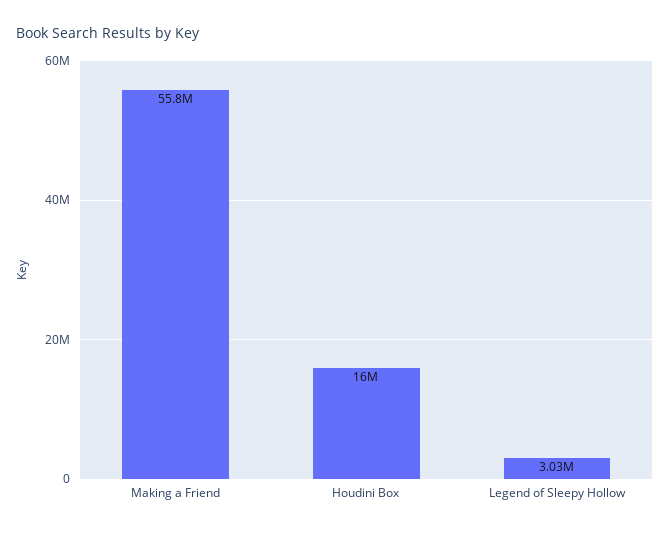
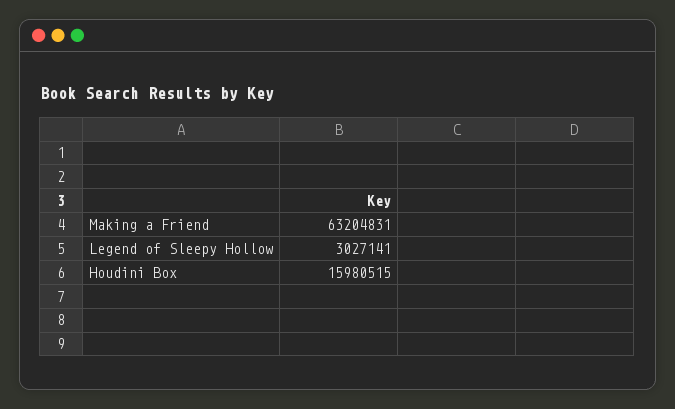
Making a Friend: 55800000 -> 63204831

